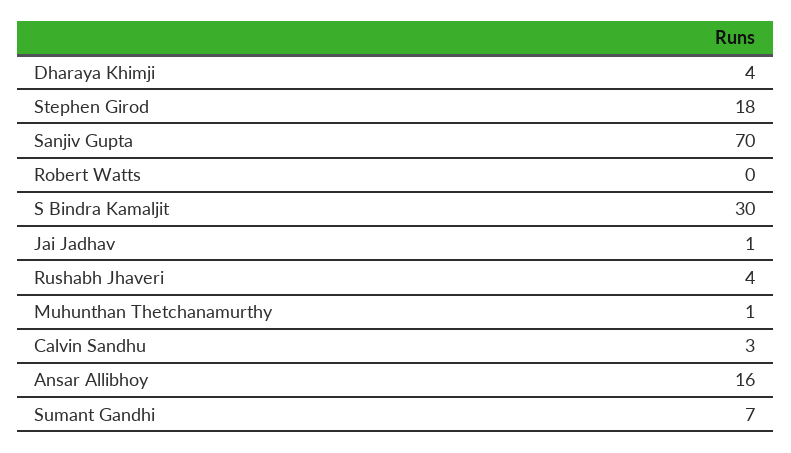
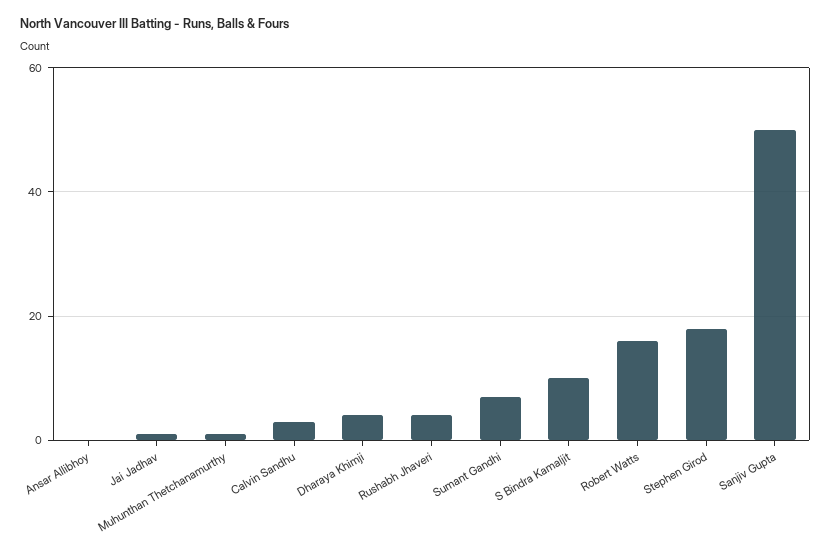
Sanjiv Gupta: 70 -> 50
Robert Watts: 0 -> 15
S Bindra Kamaljit: 30 -> 10
Ansar Allibhoy: 16 -> 0

